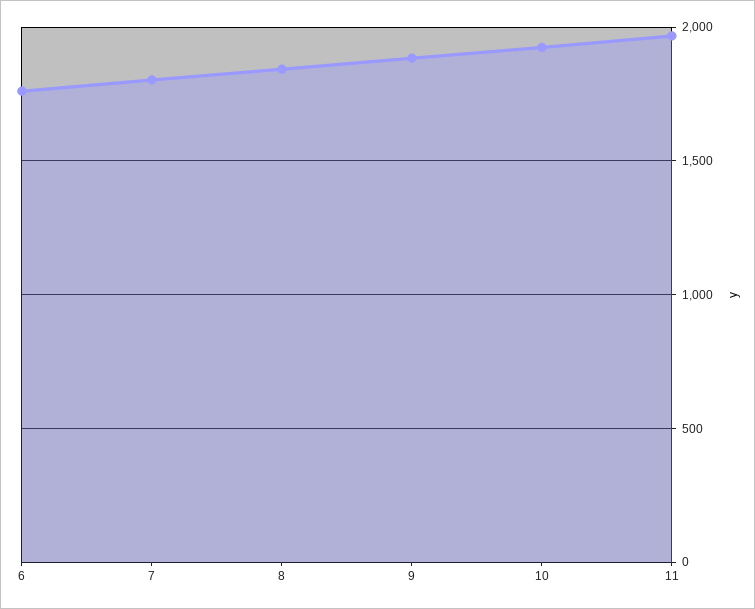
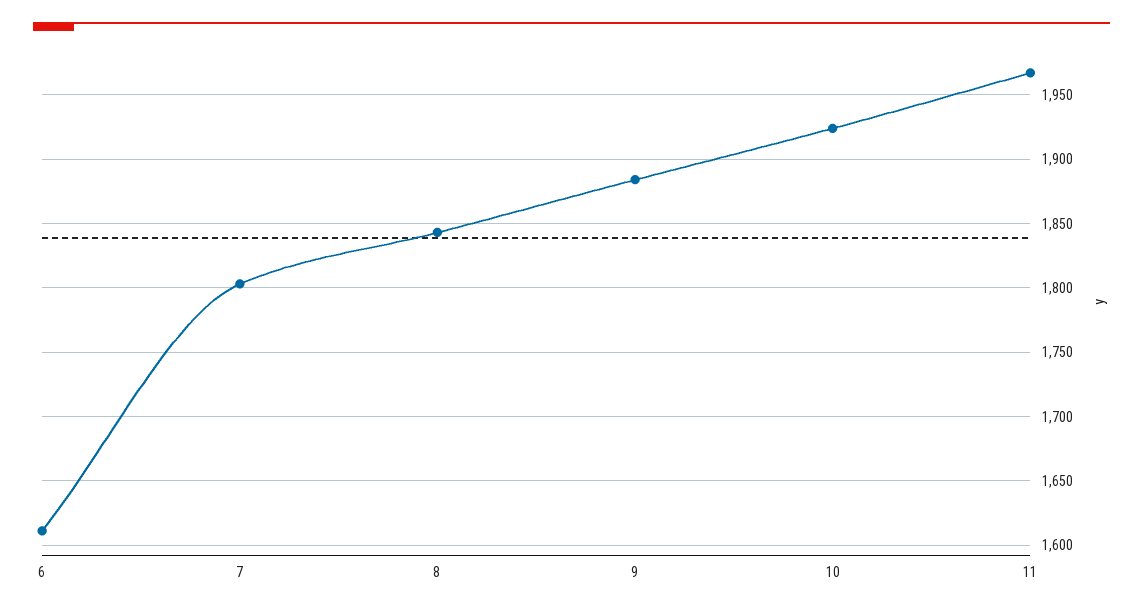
6: 1750 -> 1610

